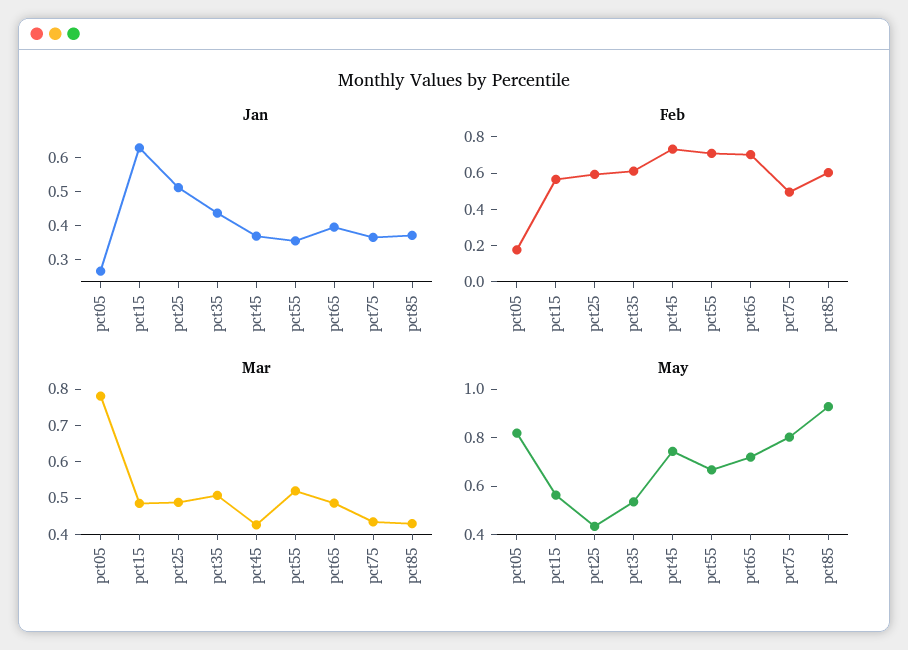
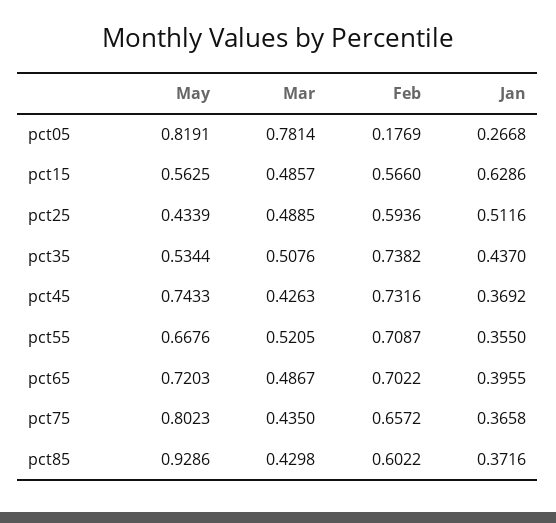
Feb, pct35: 0.6 -> 0.7382
Feb, pct75: 0.5 -> 0.6572

